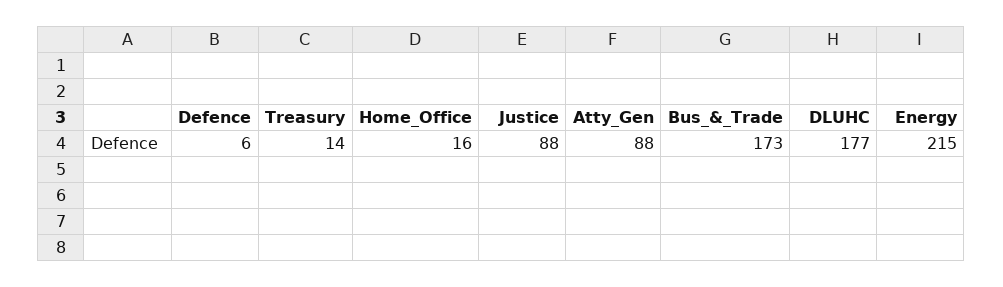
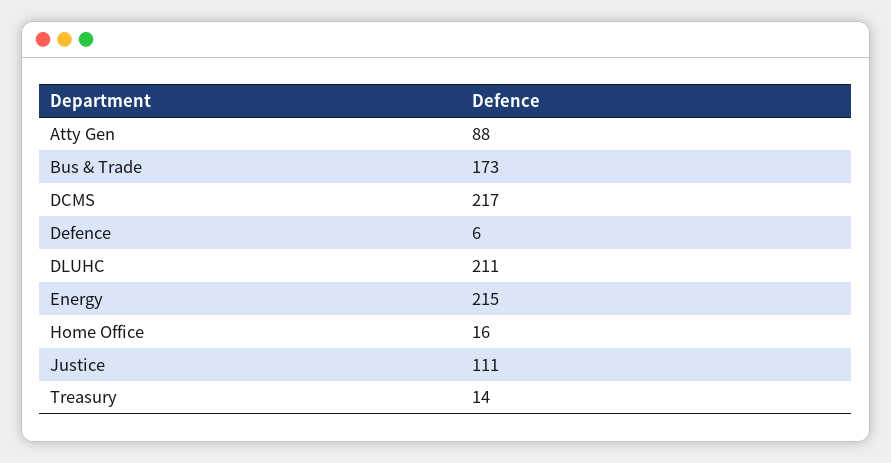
Justice: 88 -> 111
DLUHC: 177 -> 211
DCMS: none -> 217

